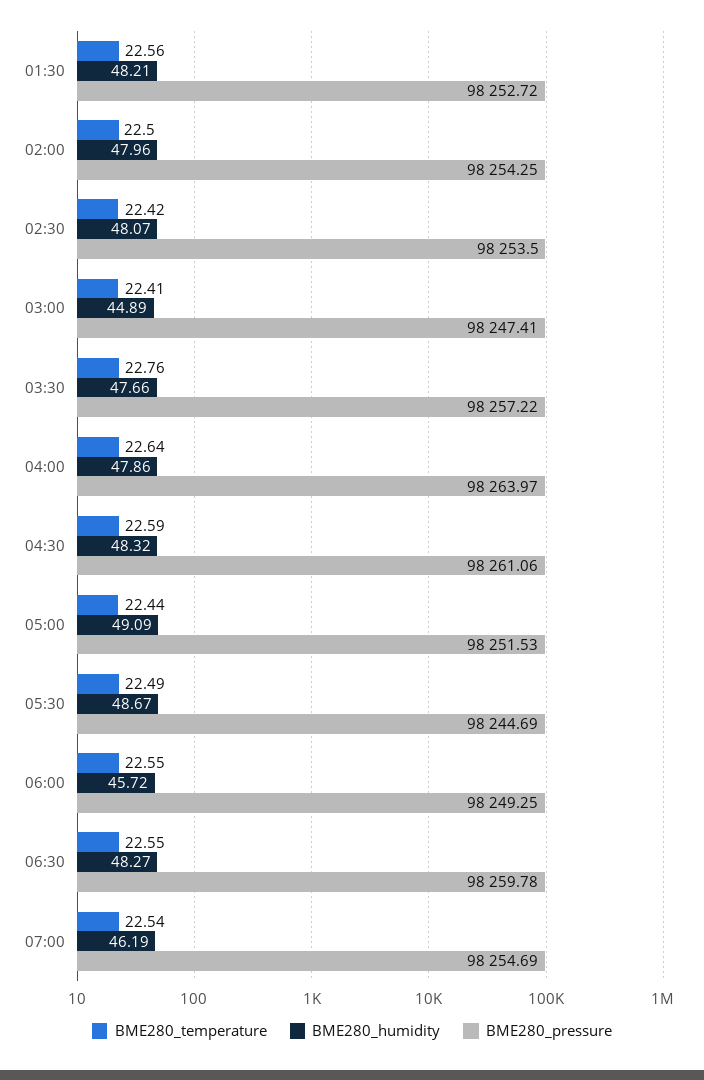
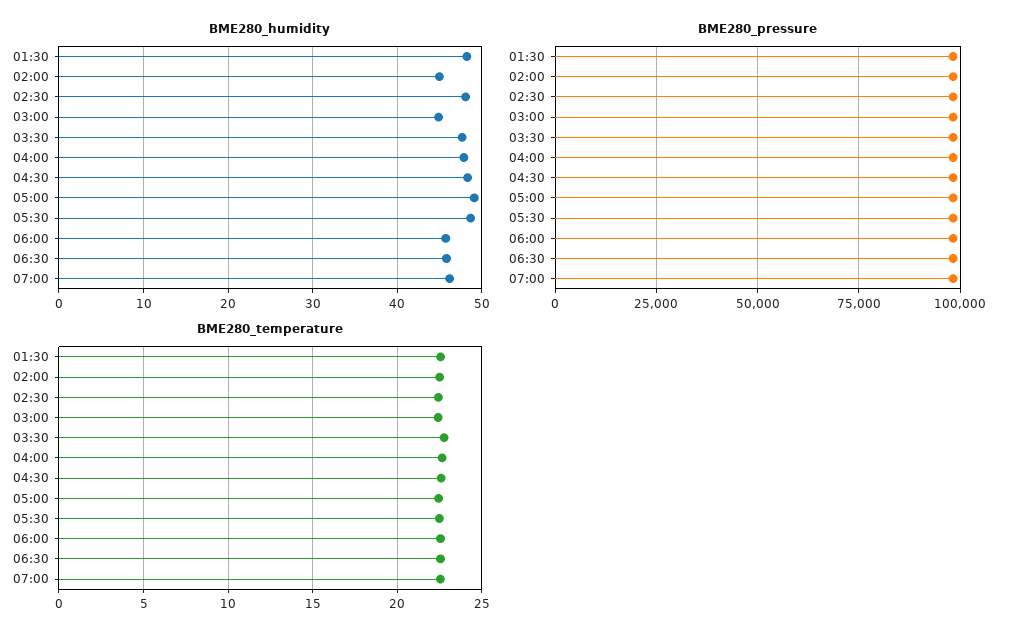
BME280_humidity, 02:00: 47.96 -> 45
BME280_humidity, 06:30: 48.27 -> 46

